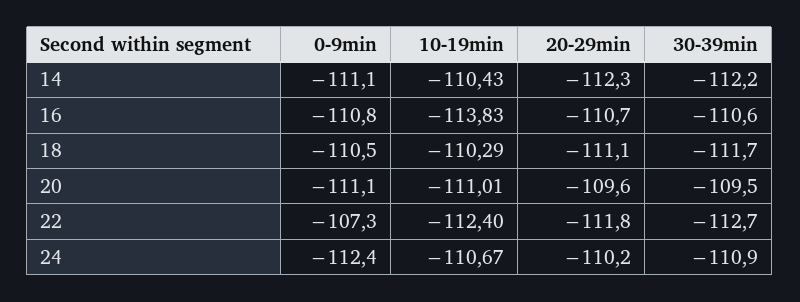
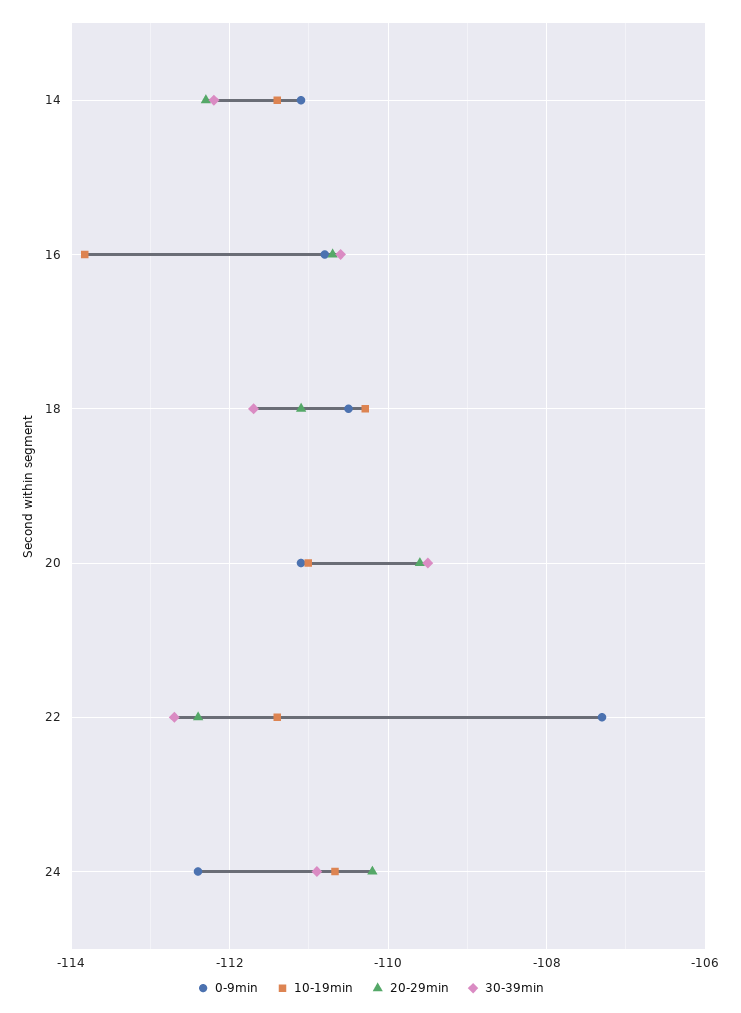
10-19min, 14: -110.43 -> -111.4
10-19min, 22: -112.4 -> -111.4
20-29min, 22: -111.8 -> -112.4

